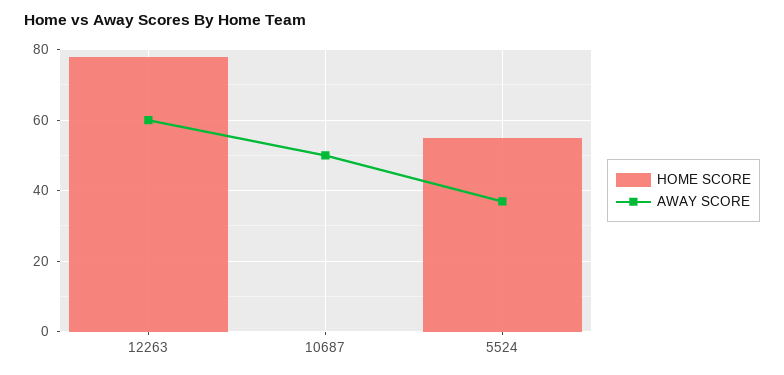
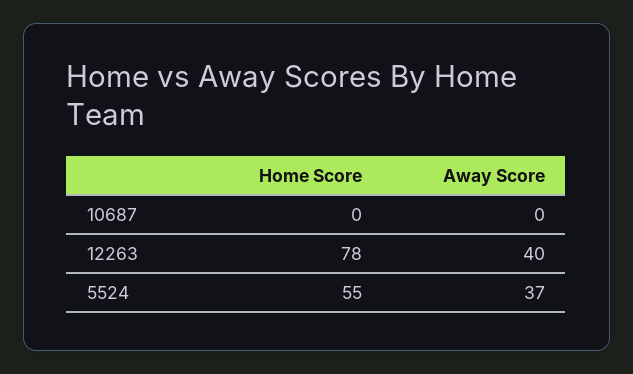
AWAY SCORE, 12263: 60 -> 40
AWAY SCORE, 10687: 50 -> 0

